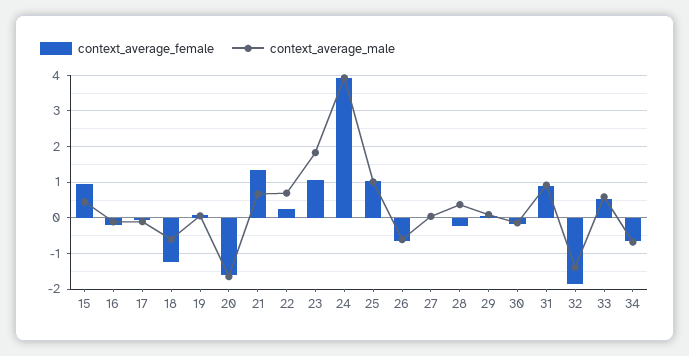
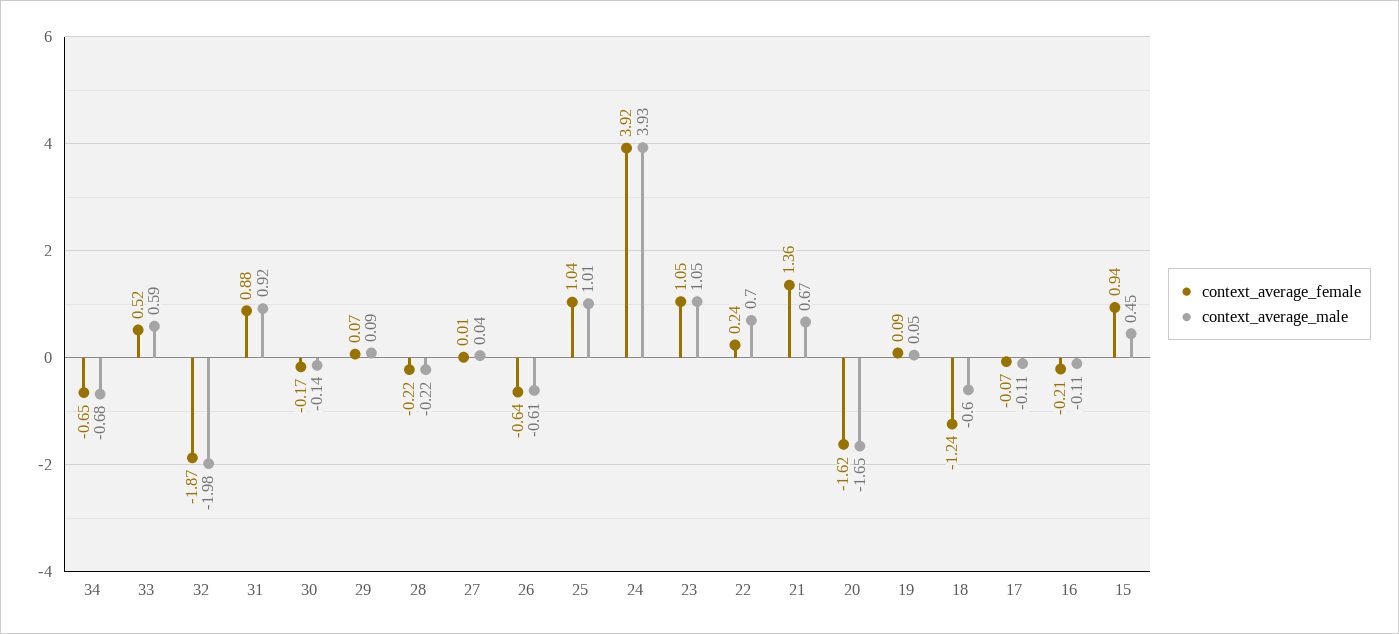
context_average_male, 23: 1.8 -> 1.05
context_average_male, 28: 0.4 -> -0.22
context_average_male, 32: -1.4 -> -1.98

